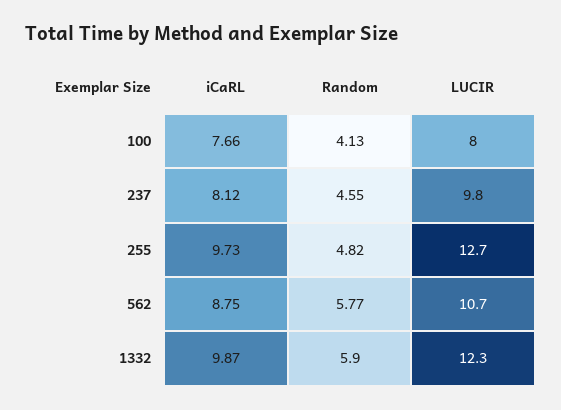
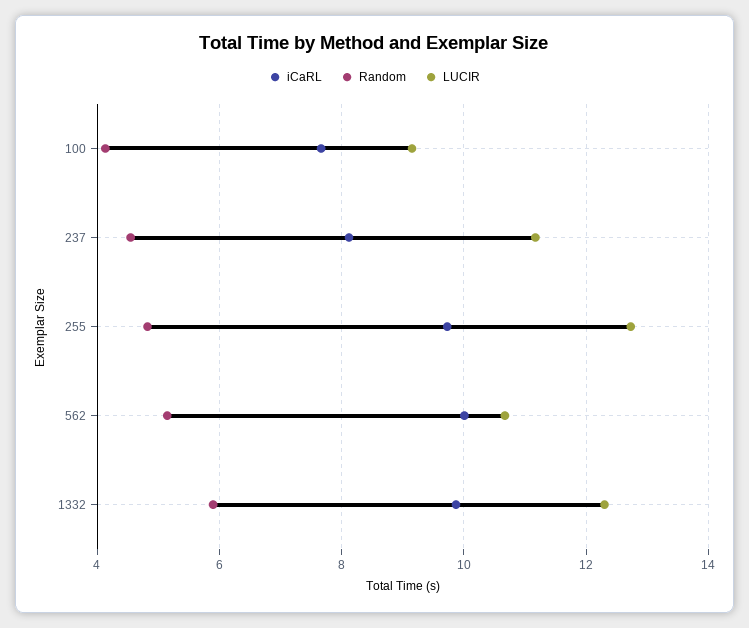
LUCIR, 100: 8 -> 9.2
LUCIR, 237: 9.8 -> 11.2
iCaRL, 562: 8.75 -> 10
Random, 562: 5.77 -> 5.2

